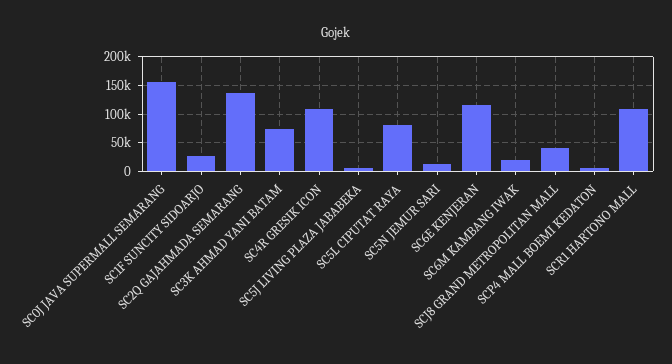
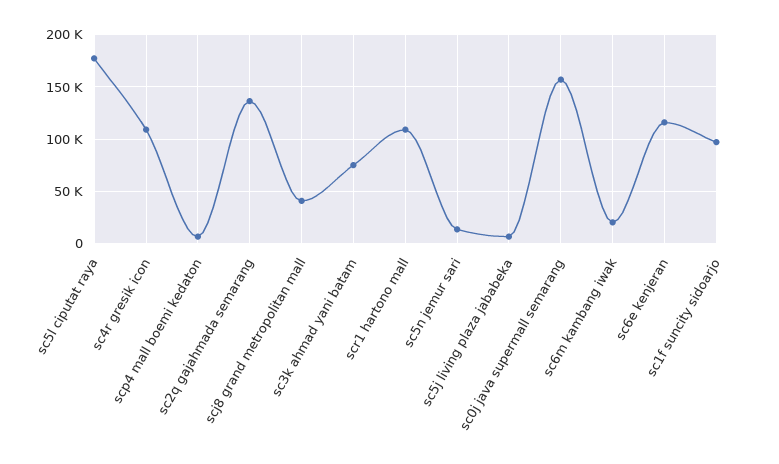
SC1F SUNCITY SIDOARJO: 25000 -> 100000
SC5L CIPUTAT RAYA: 75000 -> 180000

